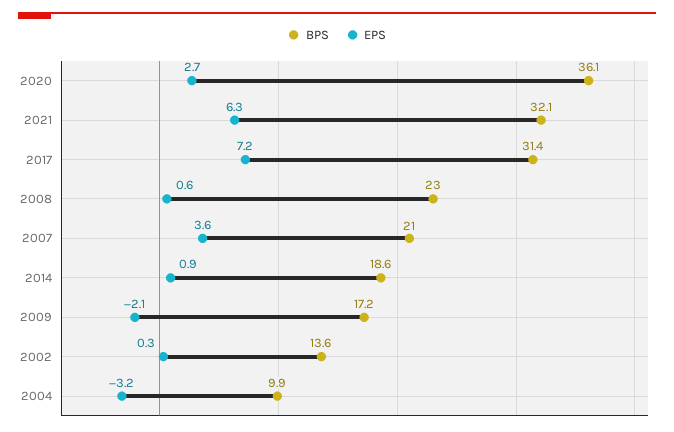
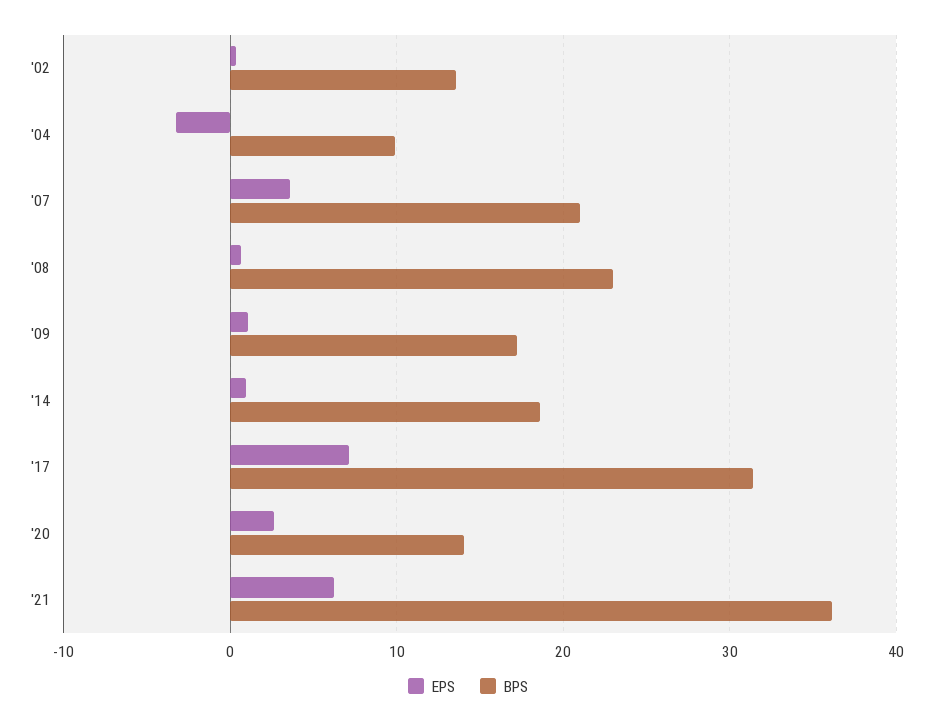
BPS, 2020: 36.1 -> 14
BPS, 2021: 32.1 -> 36
EPS, 2009: -2.1 -> 1

